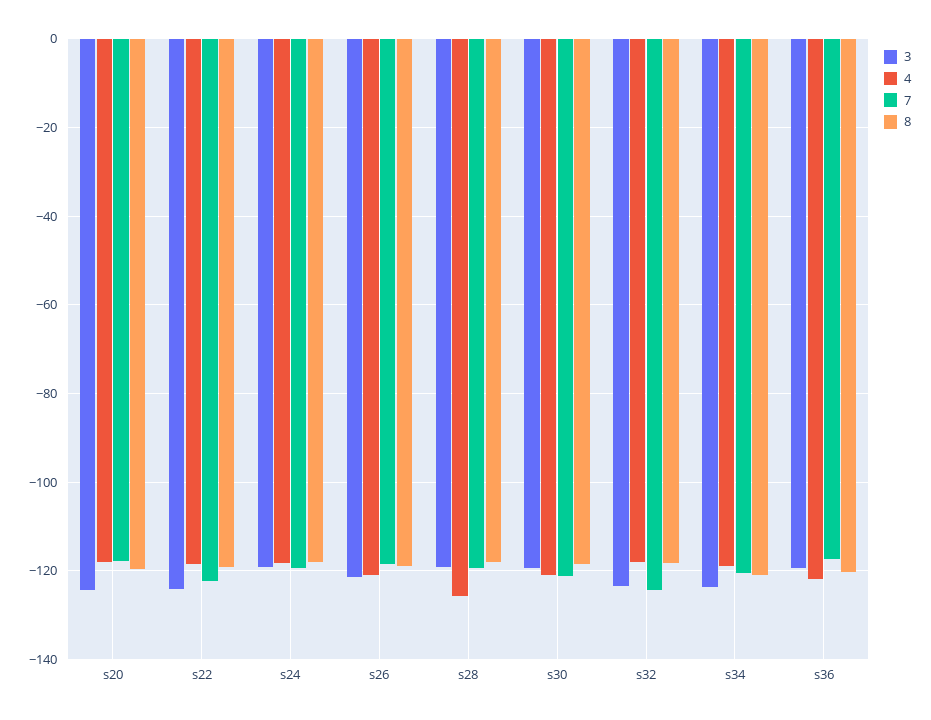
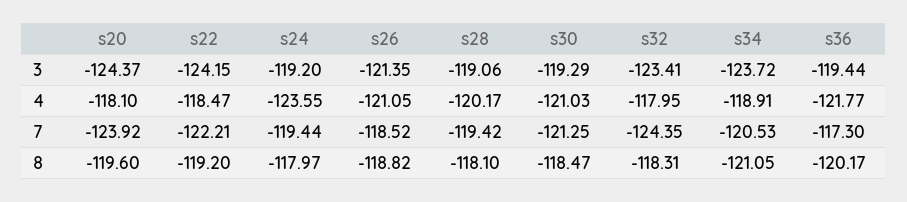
7, s20: -118 -> -123.92
4, s24: -118 -> -123.55
4, s28: -126 -> -120.17

